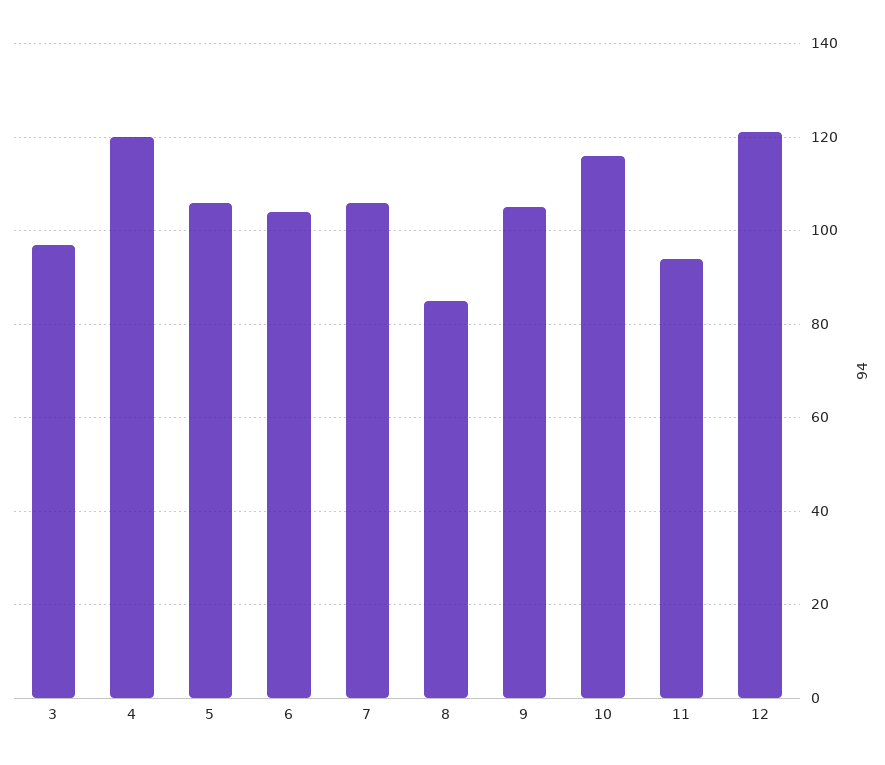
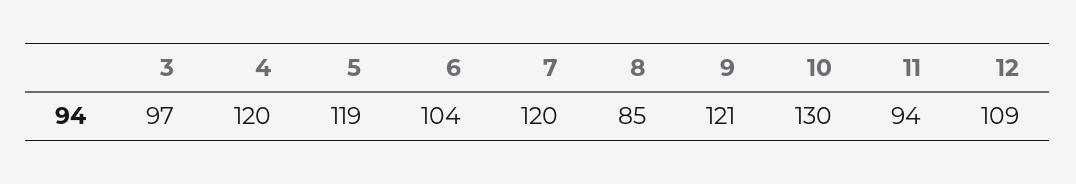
5: 105 -> 119
7: 105 -> 120
9: 105 -> 121
10: 115 -> 130
12: 120 -> 109

